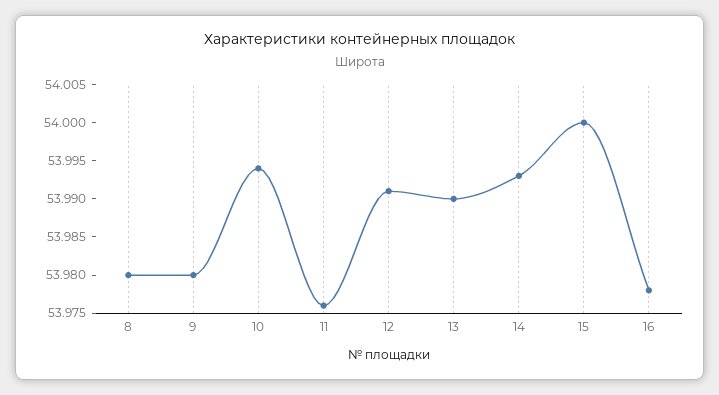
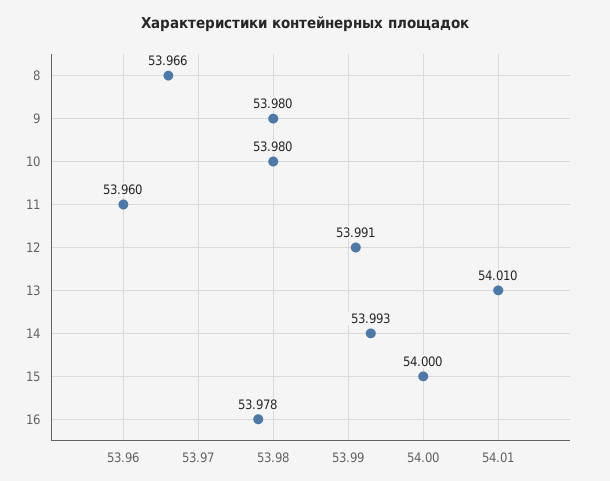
8: 53.98 -> 53.966
10: 53.995 -> 53.98
11: 53.975 -> 53.96
13: 53.99 -> 54.01

